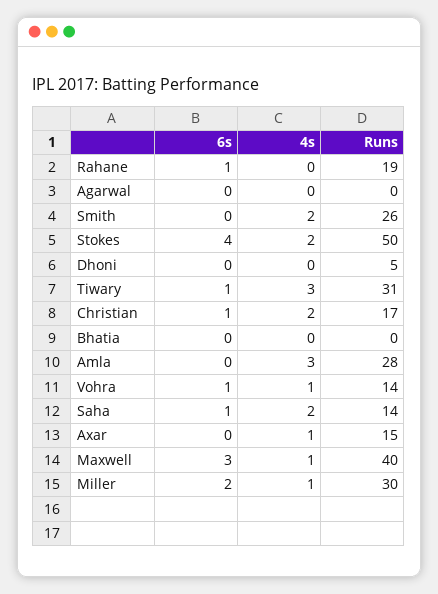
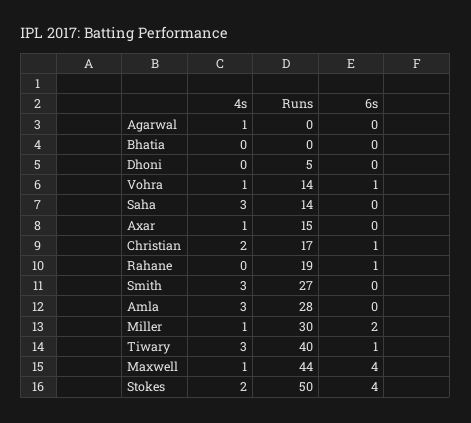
4s, Agarwal: 0 -> 1
4s, Smith: 2 -> 3
Runs, Smith: 26 -> 27
Runs, Tiwary: 31 -> 40
6s, Saha: 1 -> 0
4s, Saha: 2 -> 3
6s, Maxwell: 3 -> 4
Runs, Maxwell: 40 -> 44

